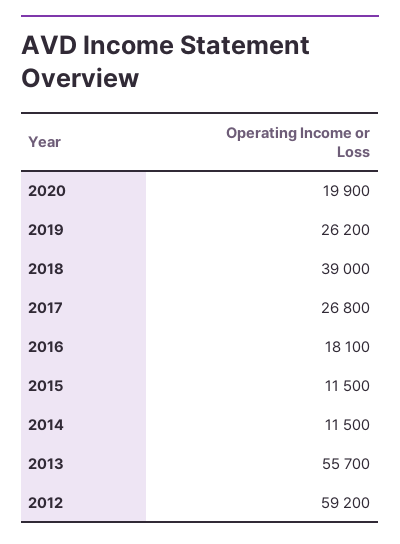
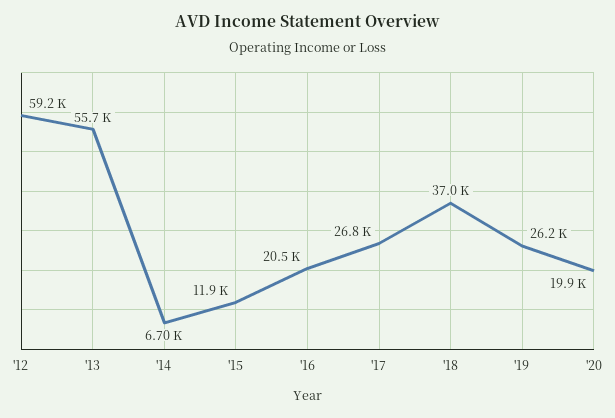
2018: 39000 -> 37000
2016: 18100 -> 20500
2015: 11500 -> 11900
2014: 11500 -> 6700

